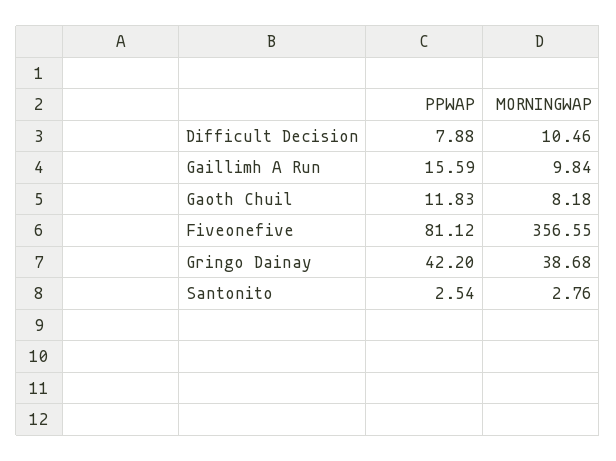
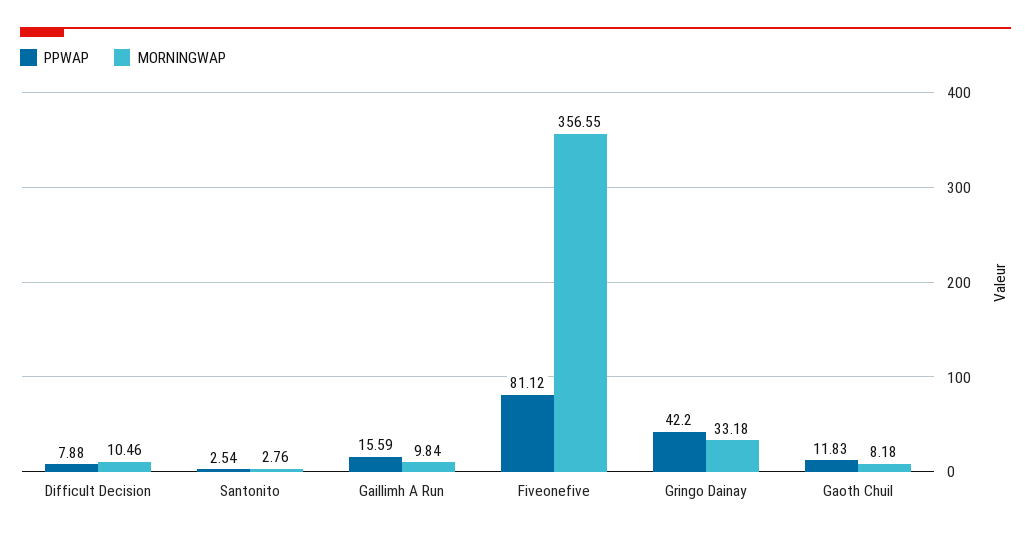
MORNINGWAP, Gringo Dainay: 38.68 -> 33.18

